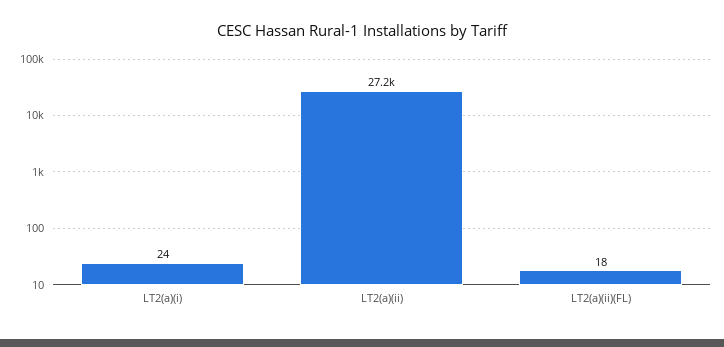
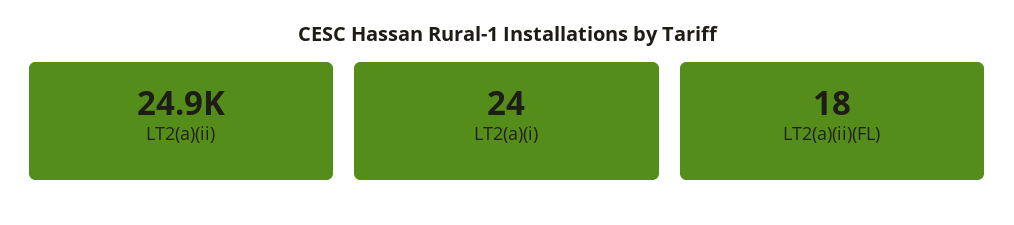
LT2(a)(ii): 27200 -> 24900

